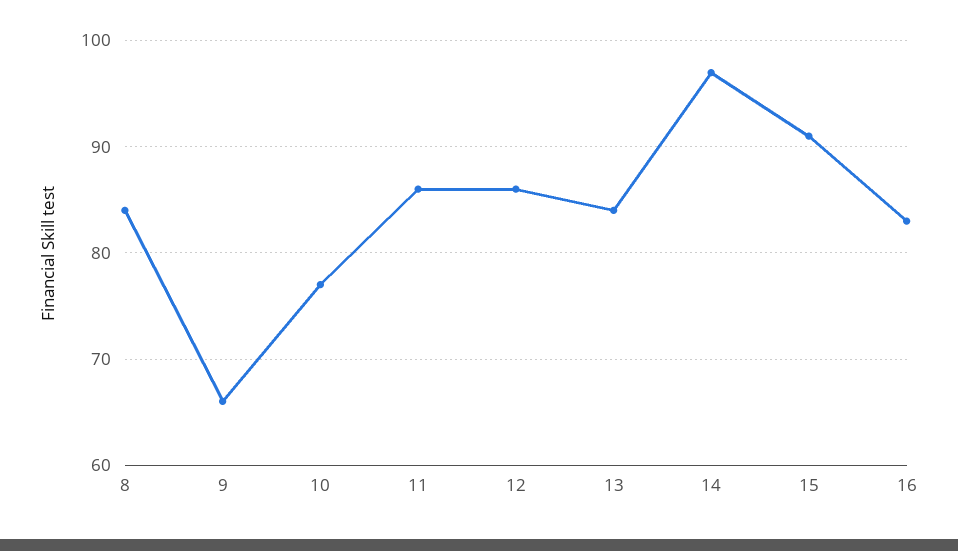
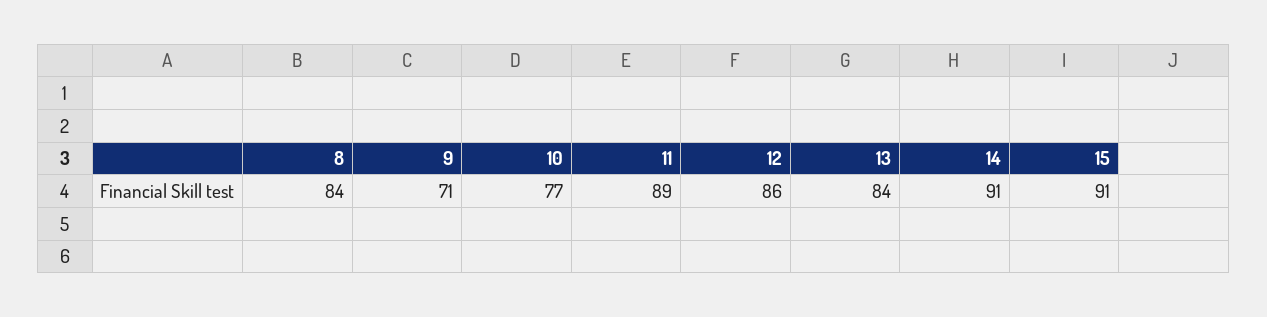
9: 66 -> 71
11: 86 -> 89
14: 97 -> 91
16: 83 -> none

